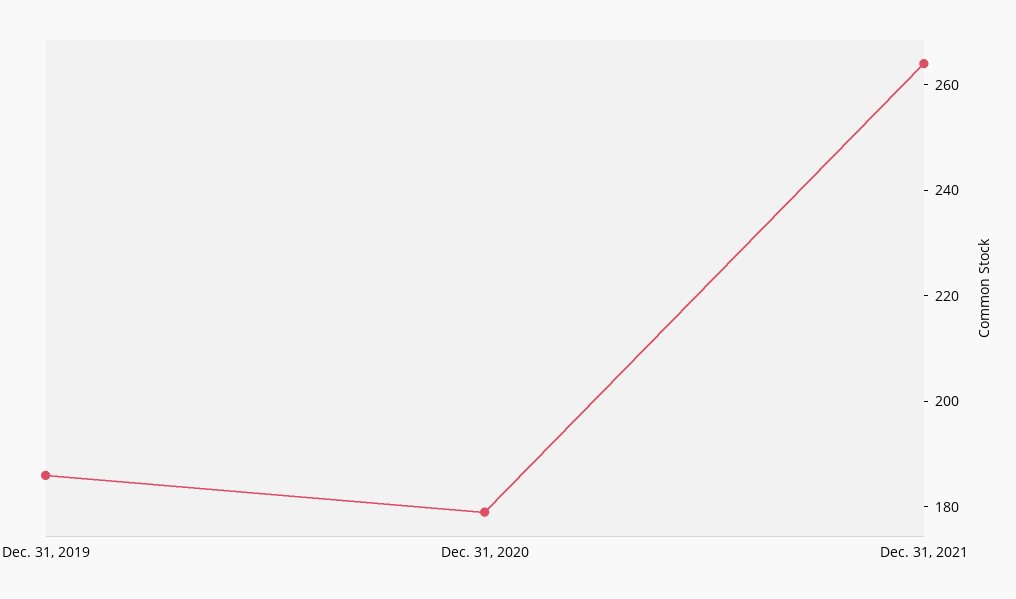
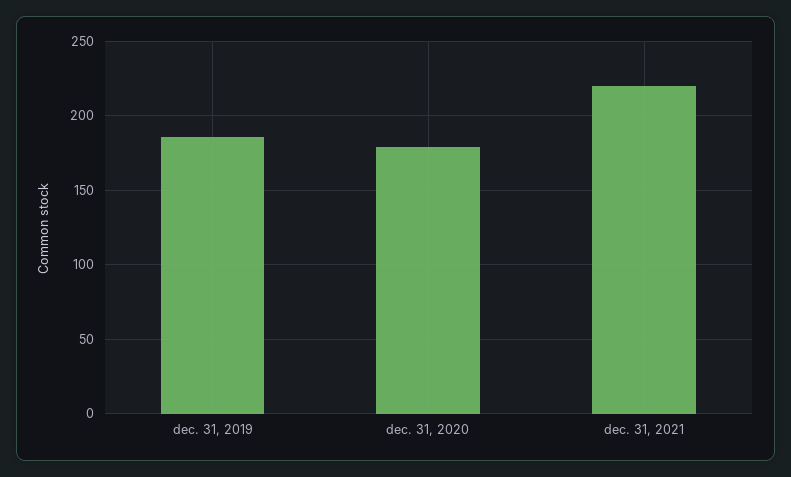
Dec. 31, 2021: 265 -> 220

